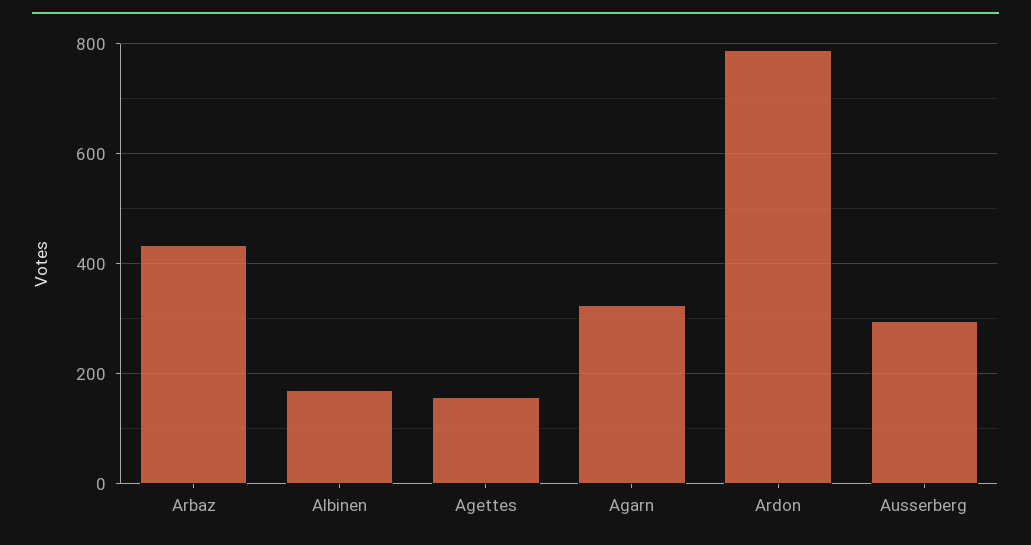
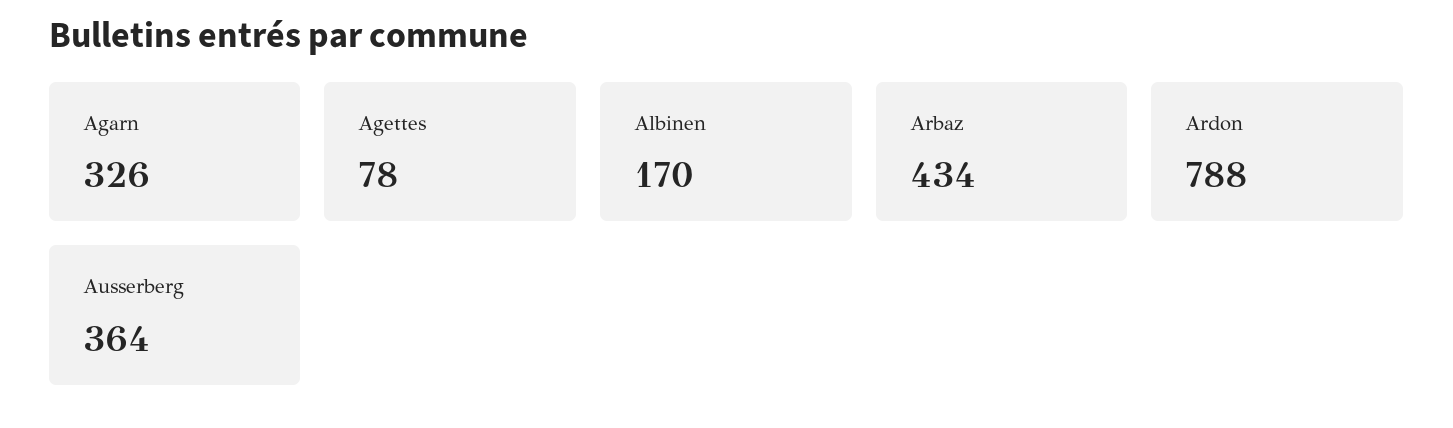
Agettes: 160 -> 78
Ausserberg: 300 -> 364

